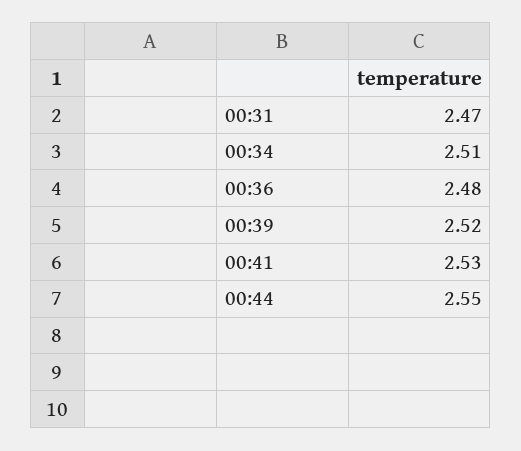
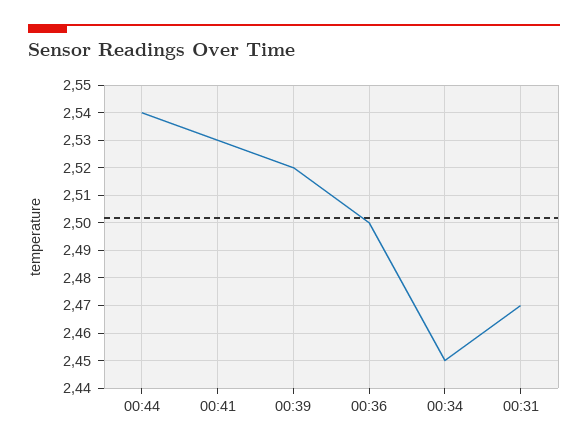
00:34: 2.51 -> 2.45
00:36: 2.48 -> 2.5
00:44: 2.55 -> 2.54

